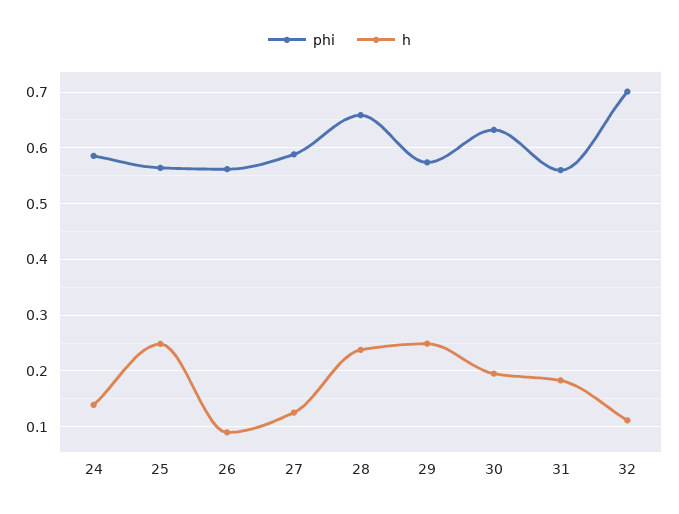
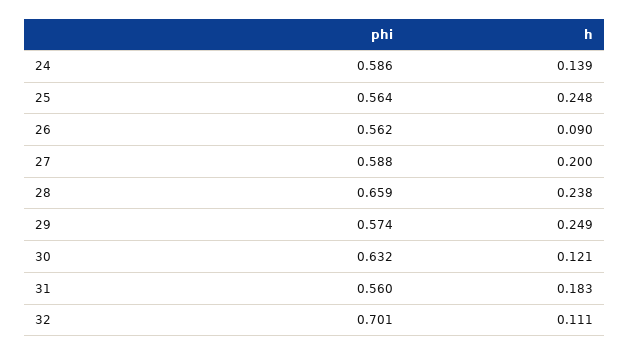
h, 27: 0.12 -> 0.2
h, 30: 0.2 -> 0.121

